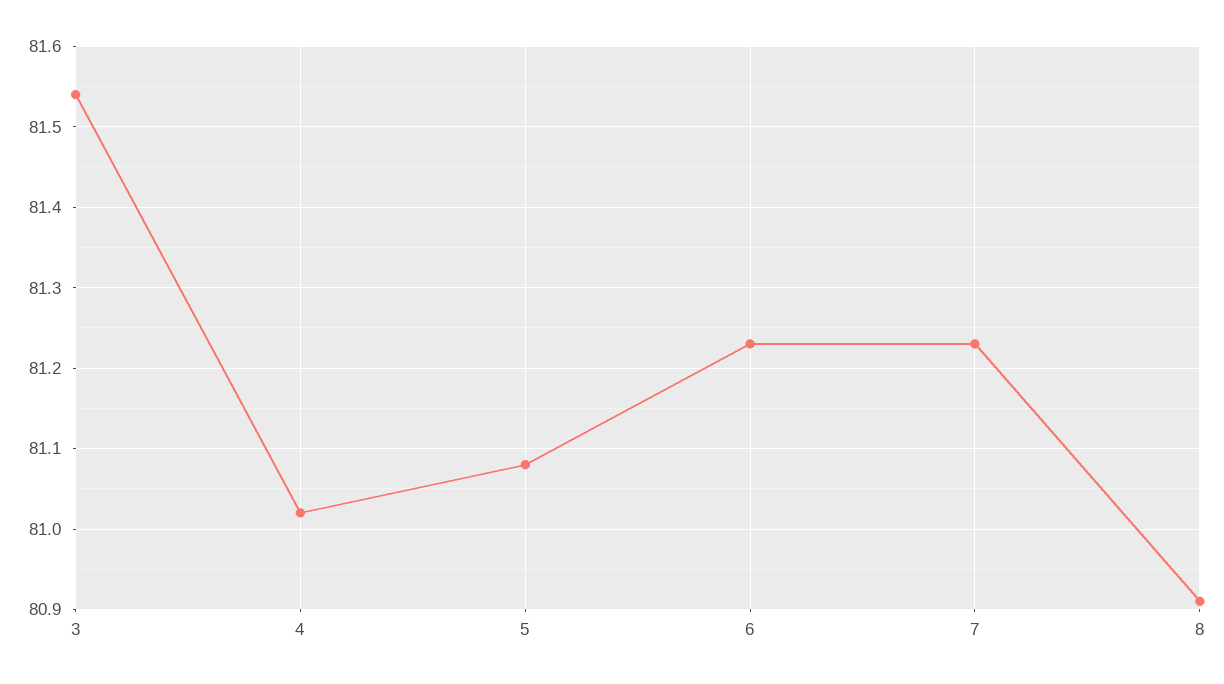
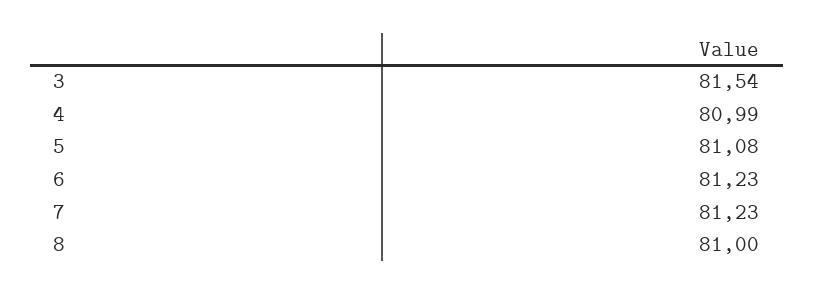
4: 81.02 -> 80.99
8: 80.91 -> 81

